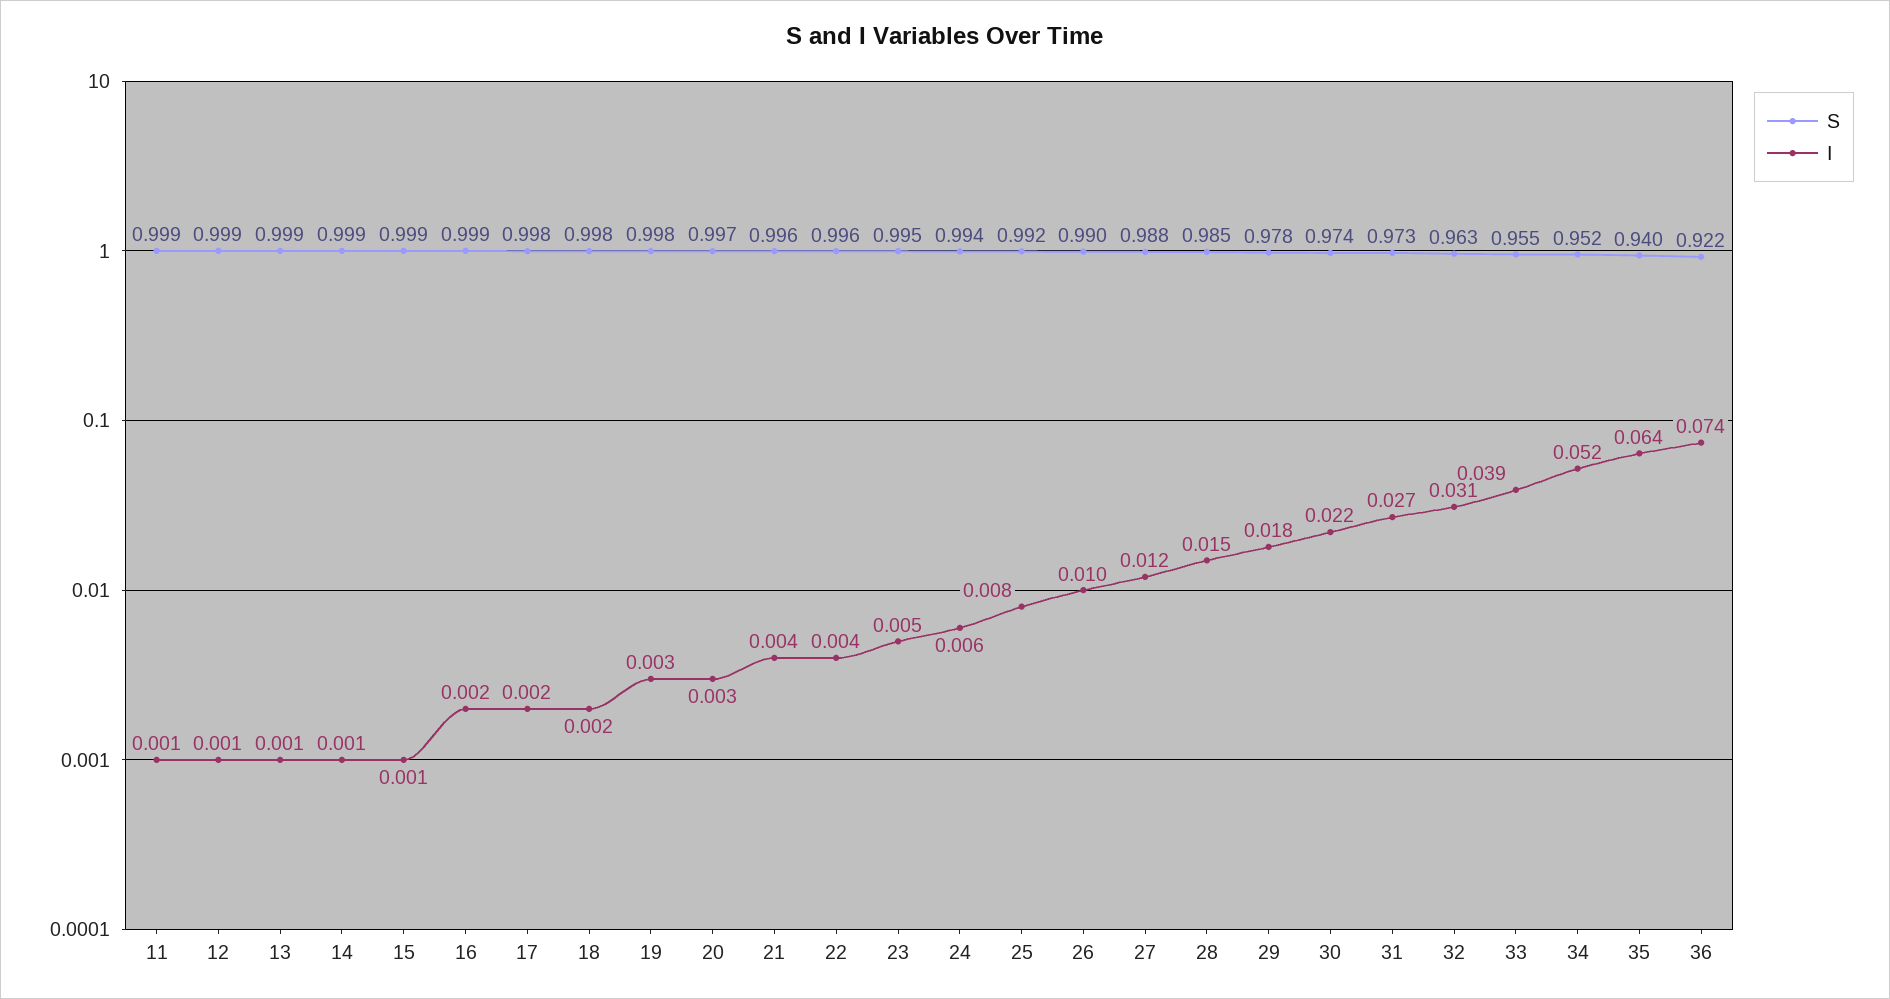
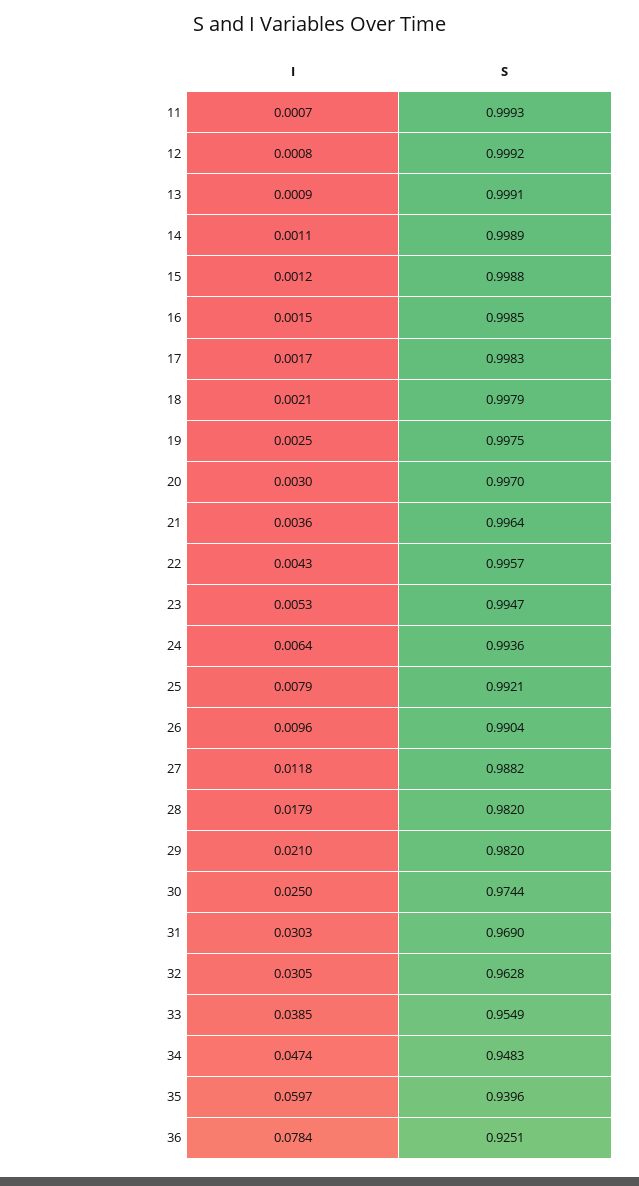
S, 28: 0.985 -> 0.982
I, 28: 0.015 -> 0.0179
S, 29: 0.978 -> 0.982
I, 29: 0.018 -> 0.021
I, 30: 0.022 -> 0.025
S, 31: 0.973 -> 0.969
I, 31: 0.027 -> 0.0303
S, 34: 0.952 -> 0.9483
I, 34: 0.052 -> 0.0474
I, 35: 0.064 -> 0.0597
S, 36: 0.922 -> 0.9251
I, 36: 0.074 -> 0.0784

